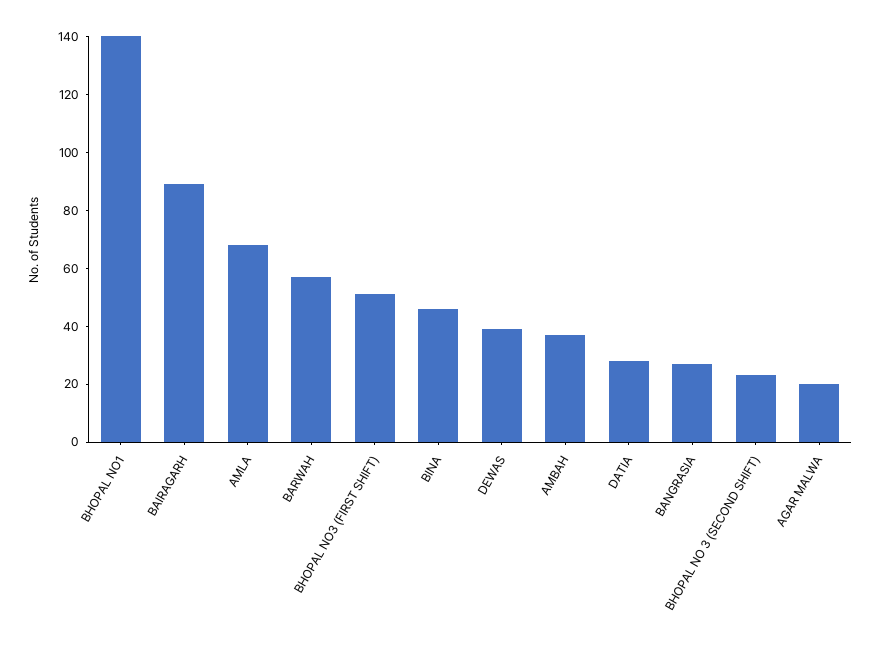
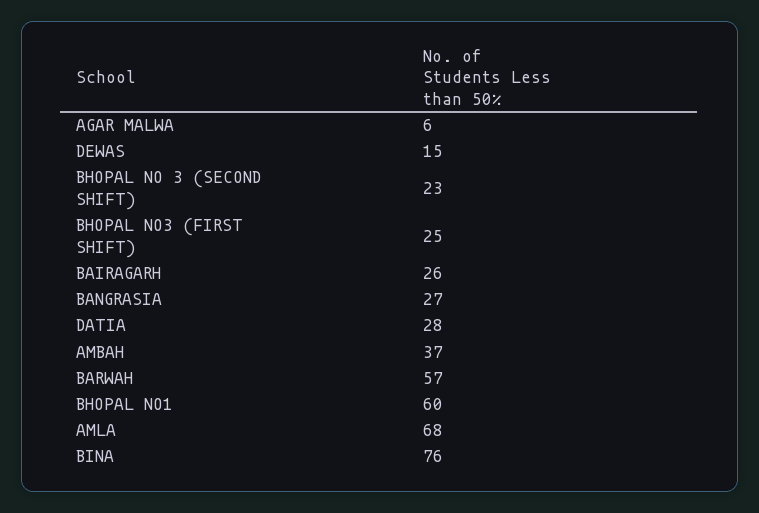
BHOPAL NO1: 140 -> 60
BAIRAGARH: 90 -> 26
BHOPAL NO3 (FIRST SHIFT): 50 -> 25
BINA: 45 -> 76
DEWAS: 40 -> 15
AGAR MALWA: 20 -> 6

